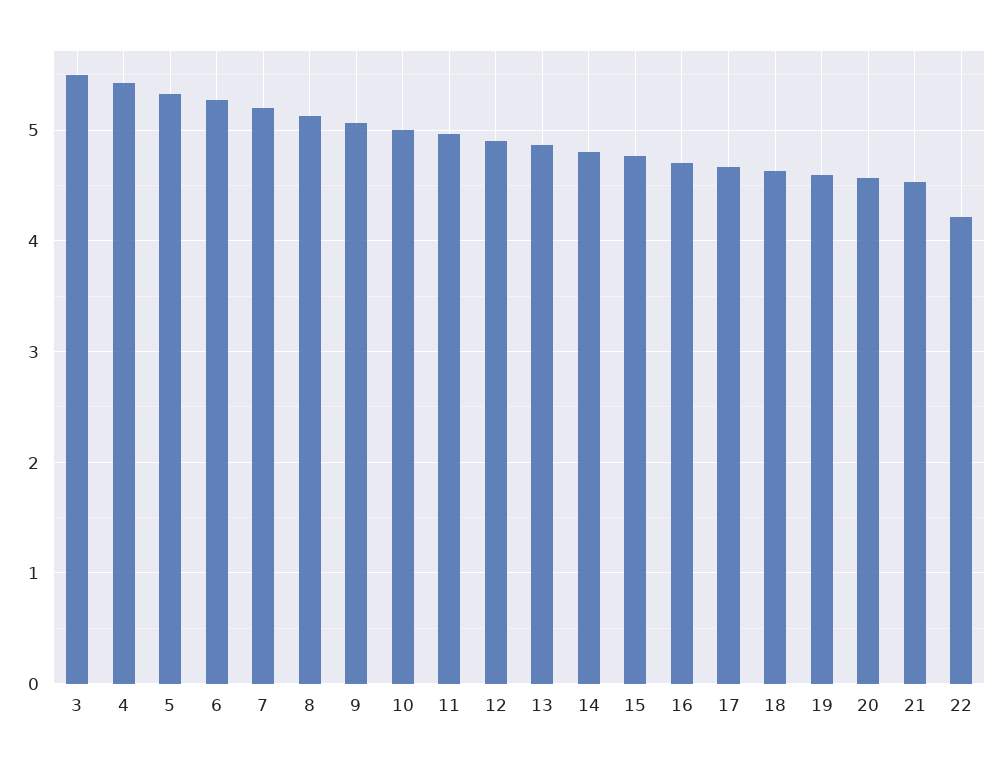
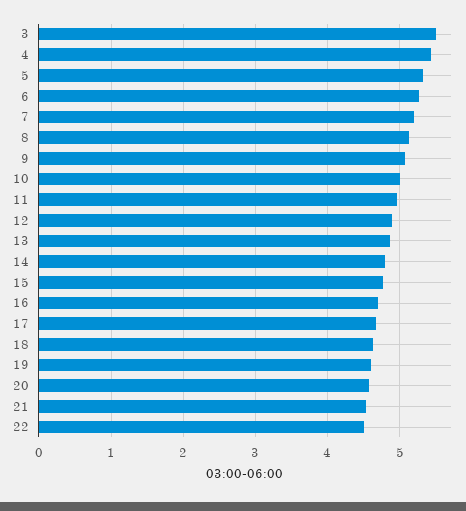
22: 4.2 -> 4.5

